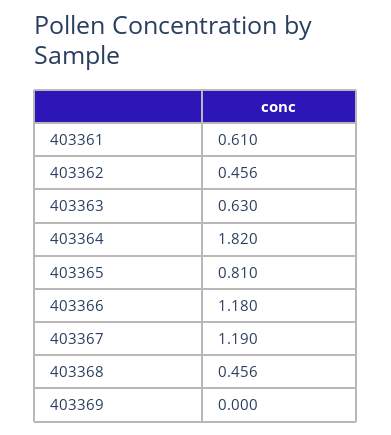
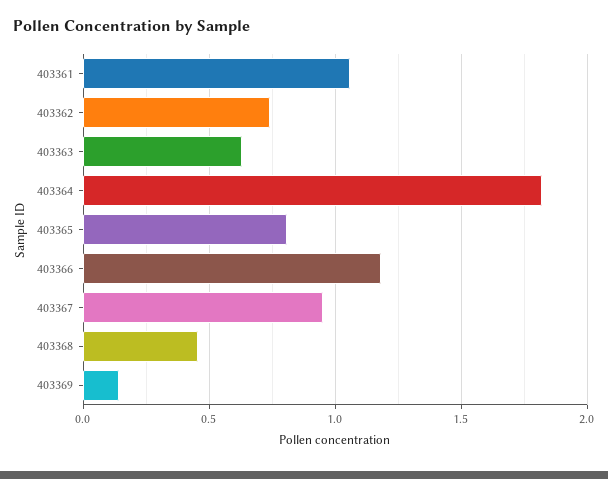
403361: 0.61 -> 1.05
403362: 0.456 -> 0.75
403367: 1.19 -> 0.95
403369: 0 -> 0.15

